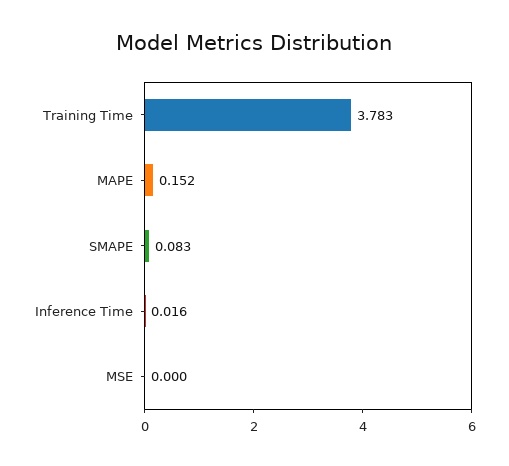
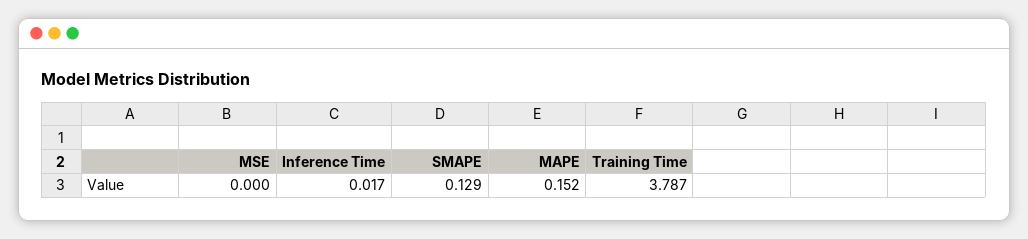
Training Time: 3.783 -> 3.787
SMAPE: 0.083 -> 0.129
Inference Time: 0.016 -> 0.017

